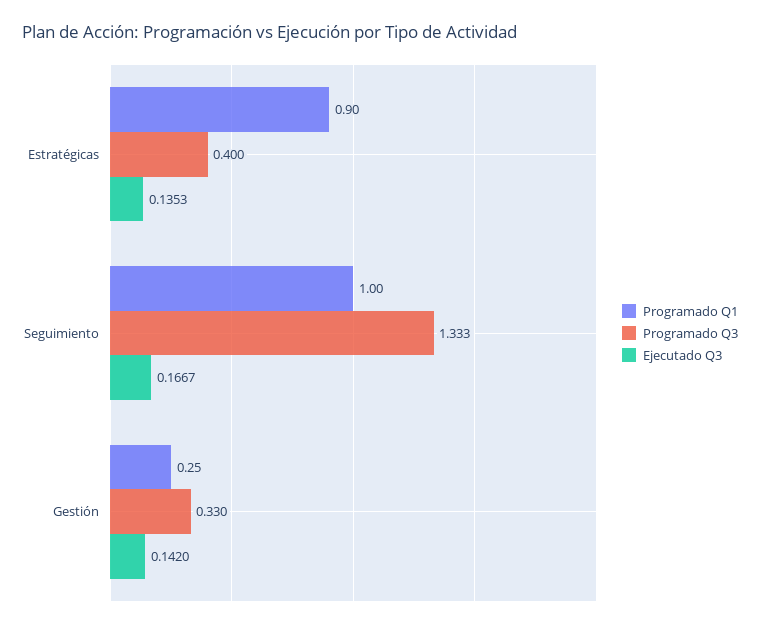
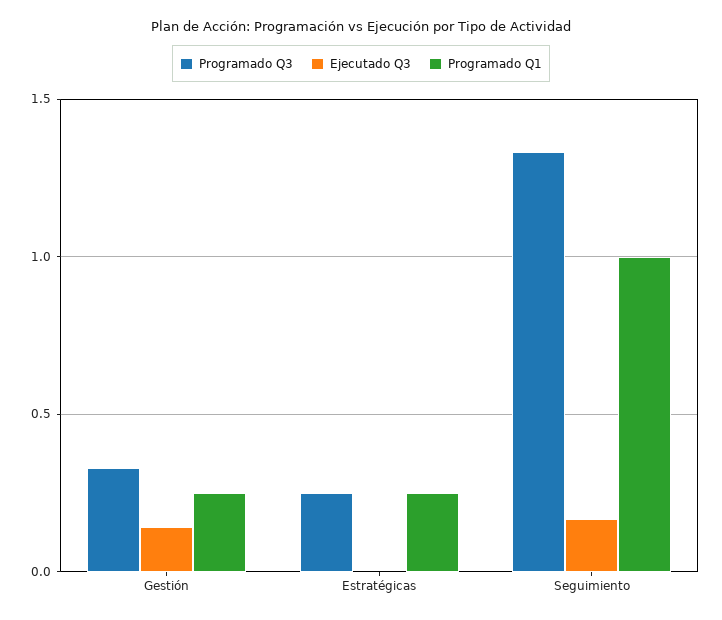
Programado Q1, Estratégicas: 0.9 -> 0.25
Programado Q3, Estratégicas: 0.4 -> 0.25
Ejecutado Q3, Estratégicas: 0.1353 -> 0

